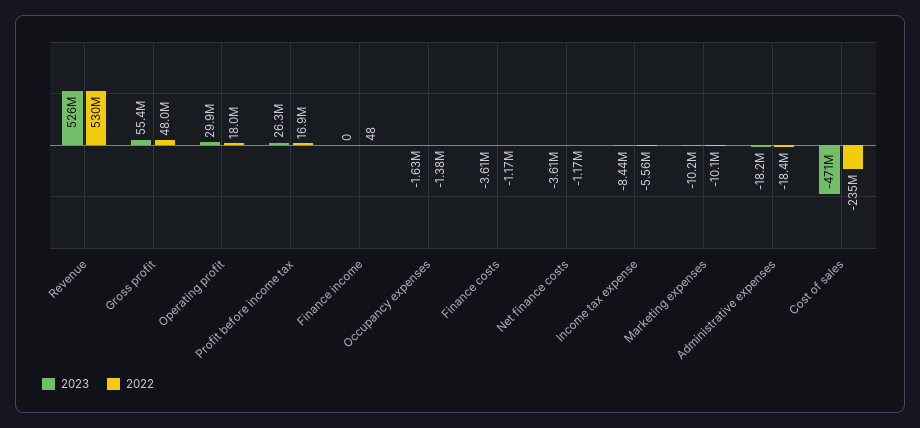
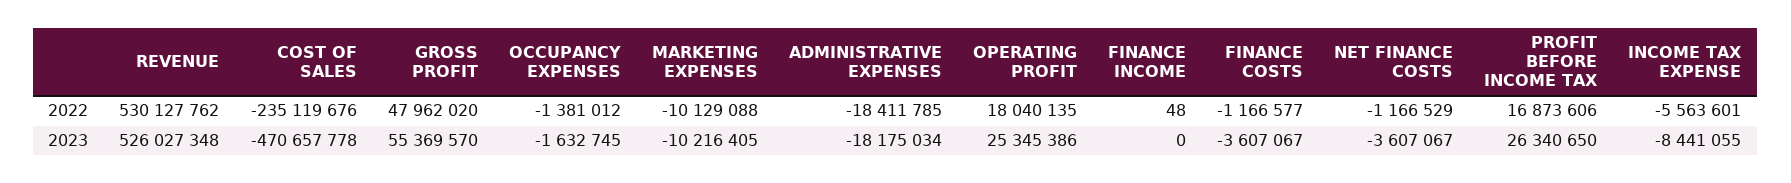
2023, Operating profit: 29900000 -> 25345386

